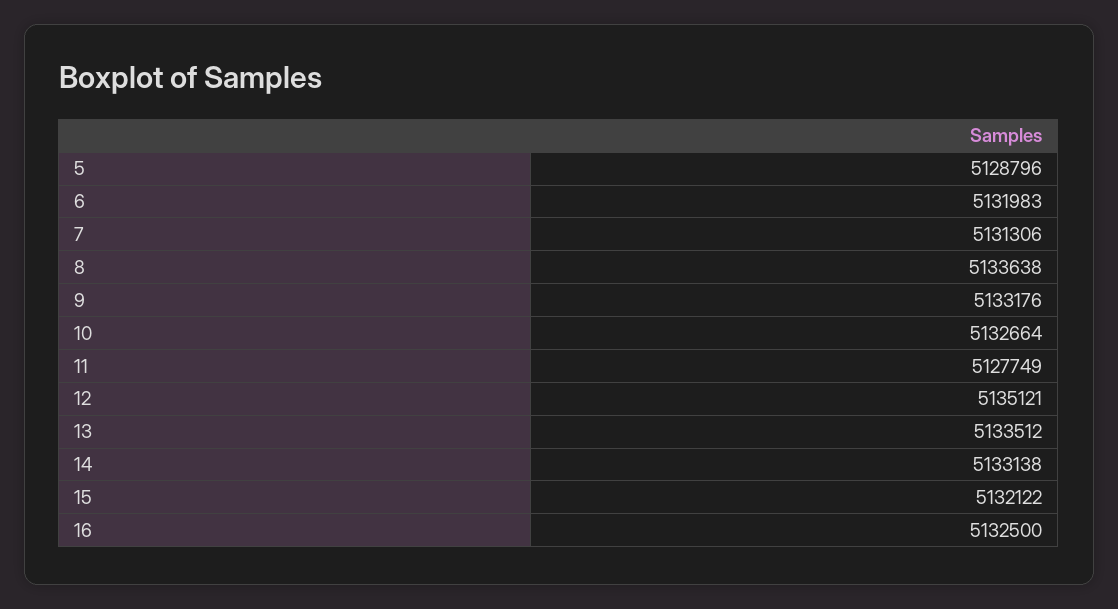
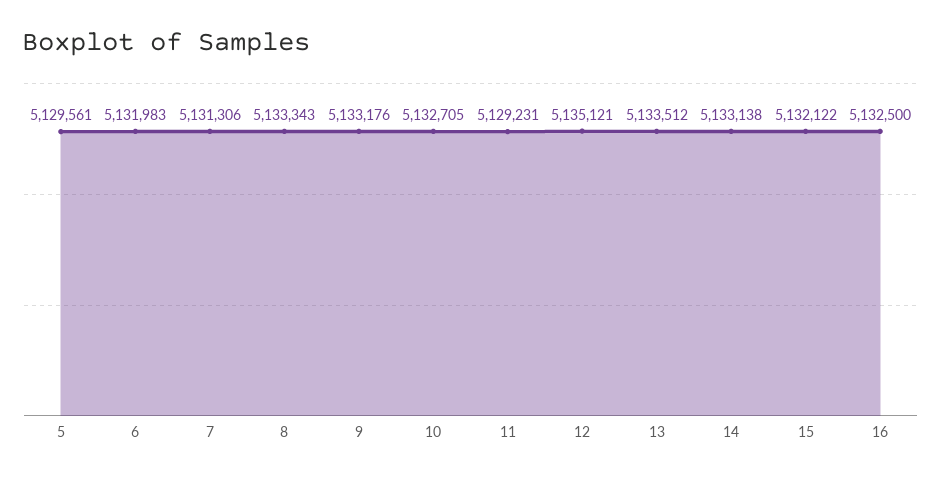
5: 5128796 -> 5129561
8: 5133638 -> 5133343
10: 5132664 -> 5132705
11: 5127749 -> 5129231

